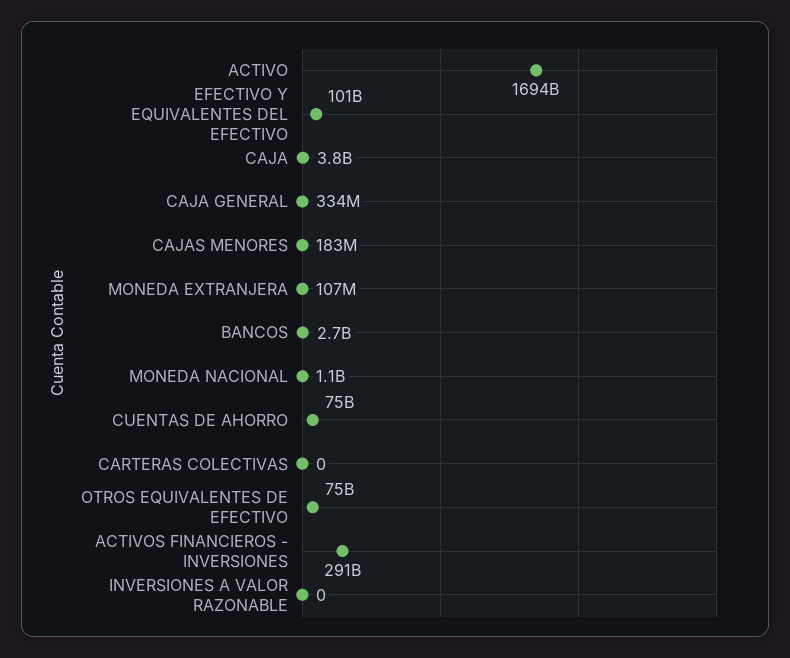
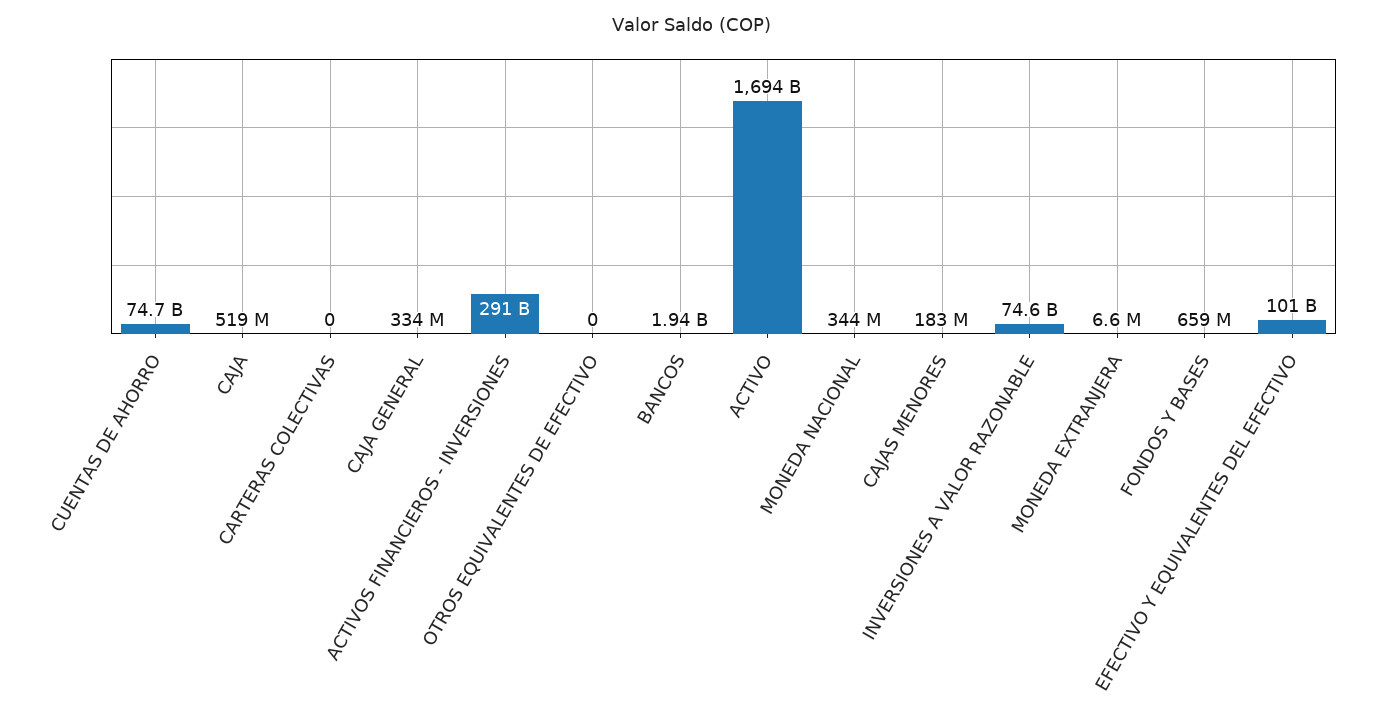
CAJA: 3800000000 -> 519000000
MONEDA EXTRANJERA: 107000000 -> 6600000
BANCOS: 2700000000 -> 1940000000
MONEDA NACIONAL: 1100000000 -> 344000000
OTROS EQUIVALENTES DE EFECTIVO: 75000000000 -> 0
INVERSIONES A VALOR RAZONABLE: 0 -> 74600000000
FONDOS Y BASES: none -> 659000000

